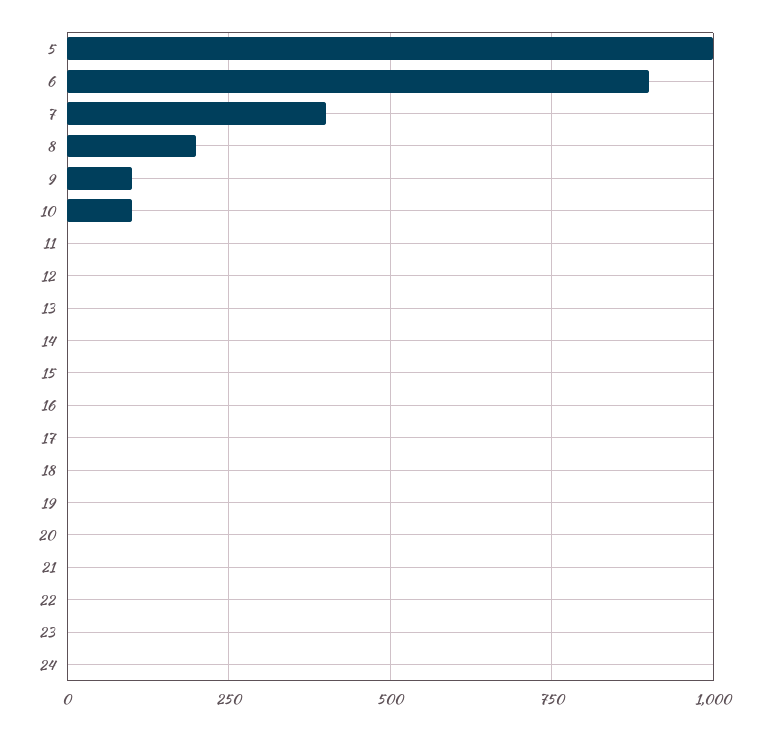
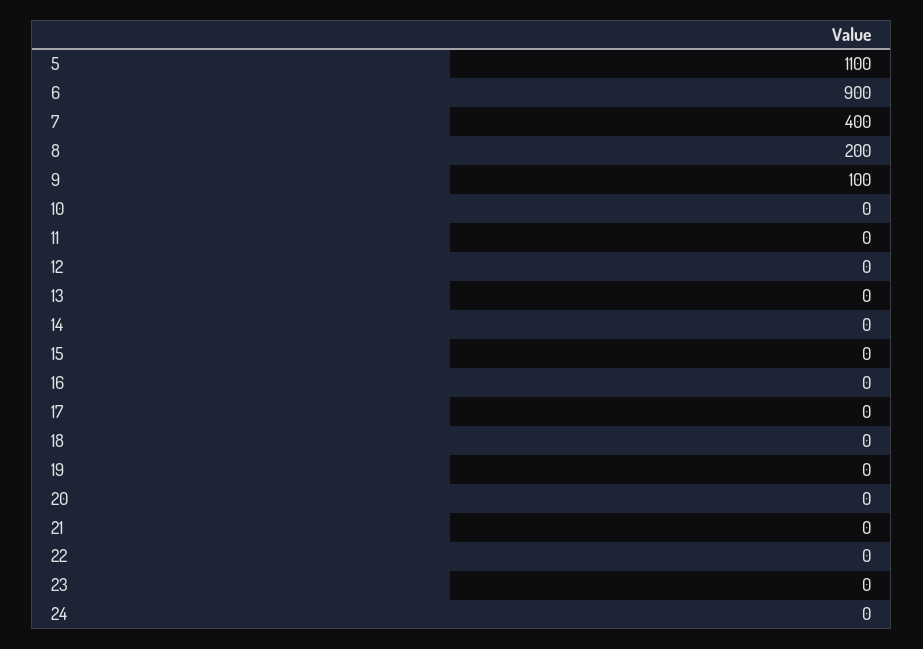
5: 1000 -> 1100
10: 100 -> 0

